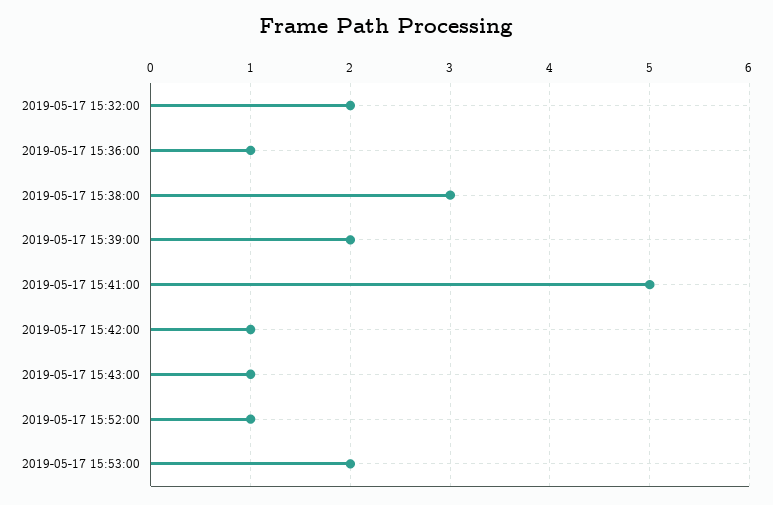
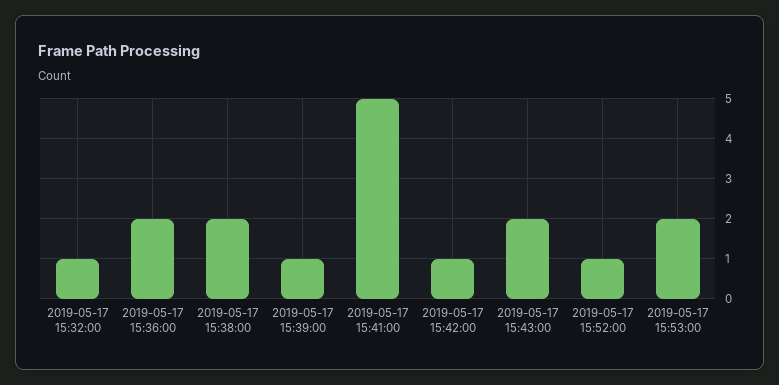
2019-05-17 15:32:00: 2 -> 1
2019-05-17 15:36:00: 1 -> 2
2019-05-17 15:38:00: 3 -> 2
2019-05-17 15:39:00: 2 -> 1
2019-05-17 15:43:00: 1 -> 2

